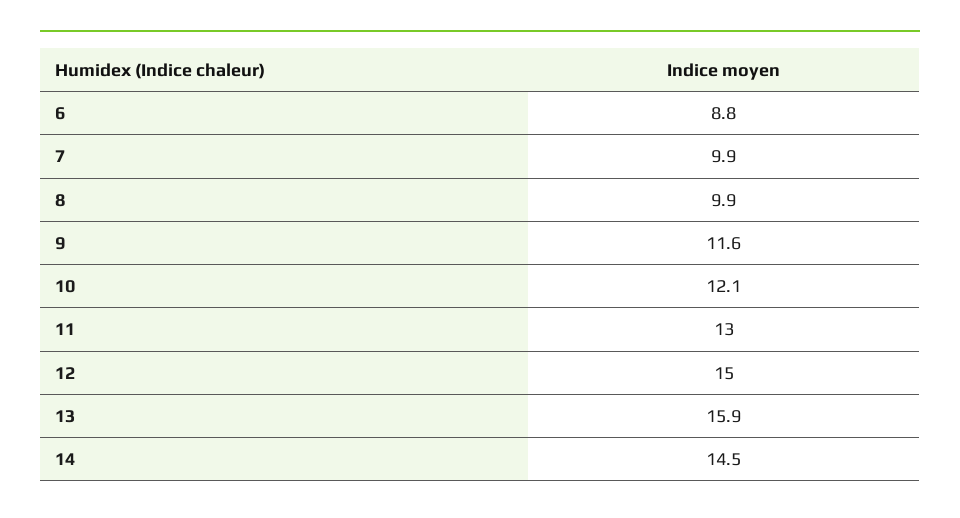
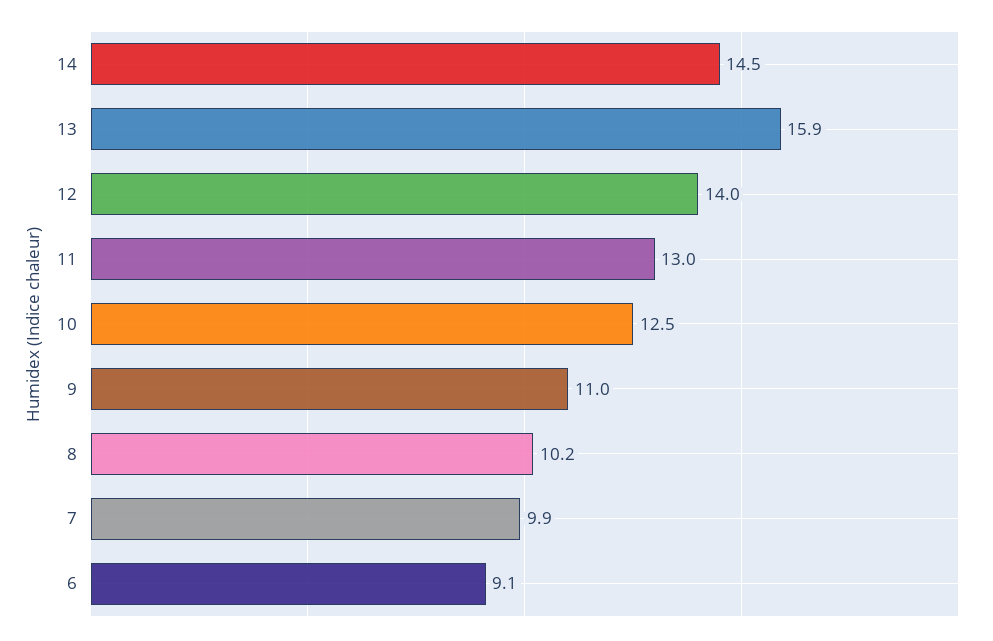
6: 8.8 -> 9.1
8: 9.9 -> 10.2
9: 11.6 -> 11
10: 12.1 -> 12.5
12: 15 -> 14

